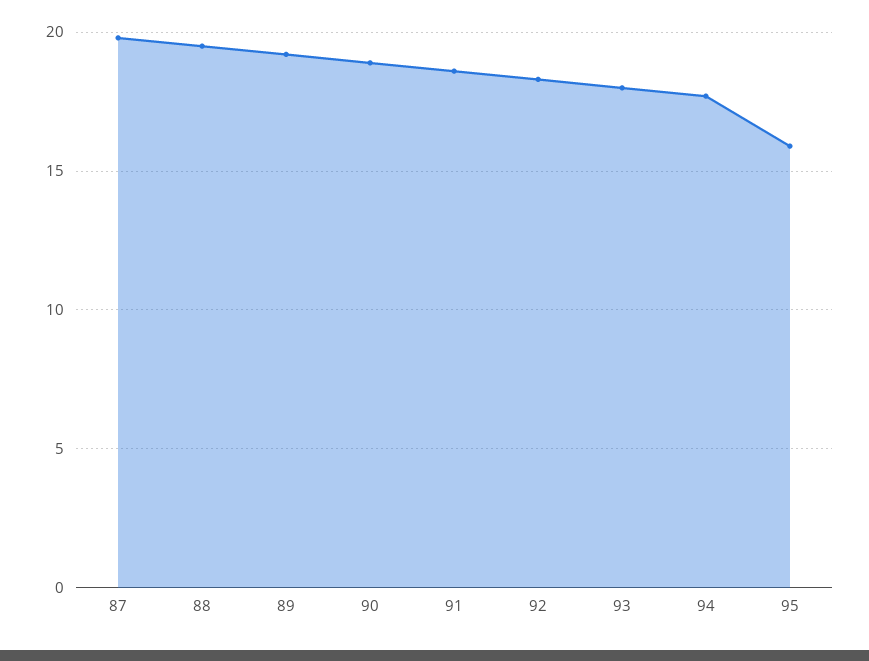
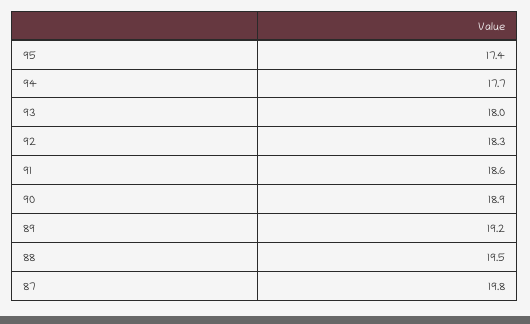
95: 16 -> 17.4

